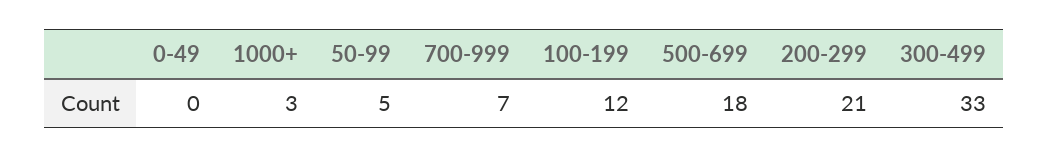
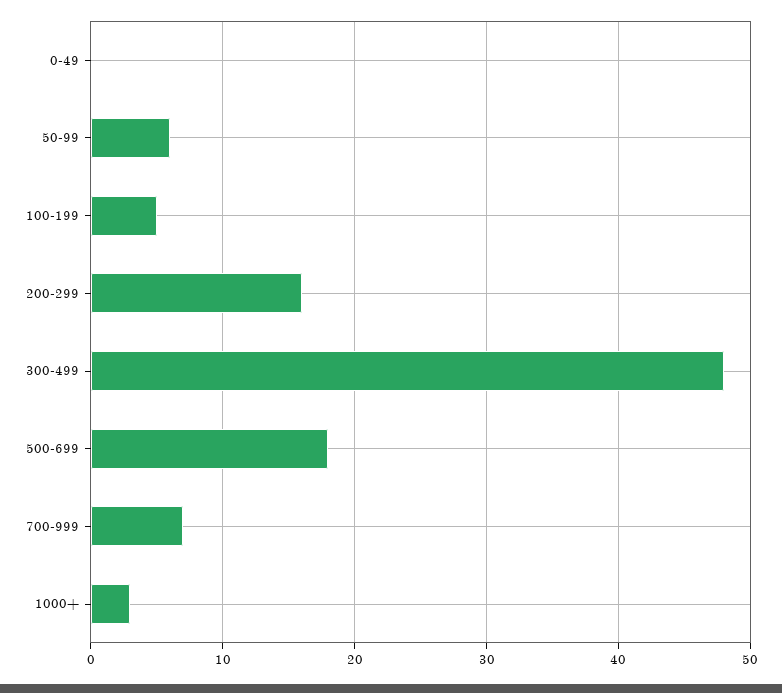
50-99: 5 -> 6
100-199: 12 -> 5
200-299: 21 -> 16
300-499: 33 -> 48

